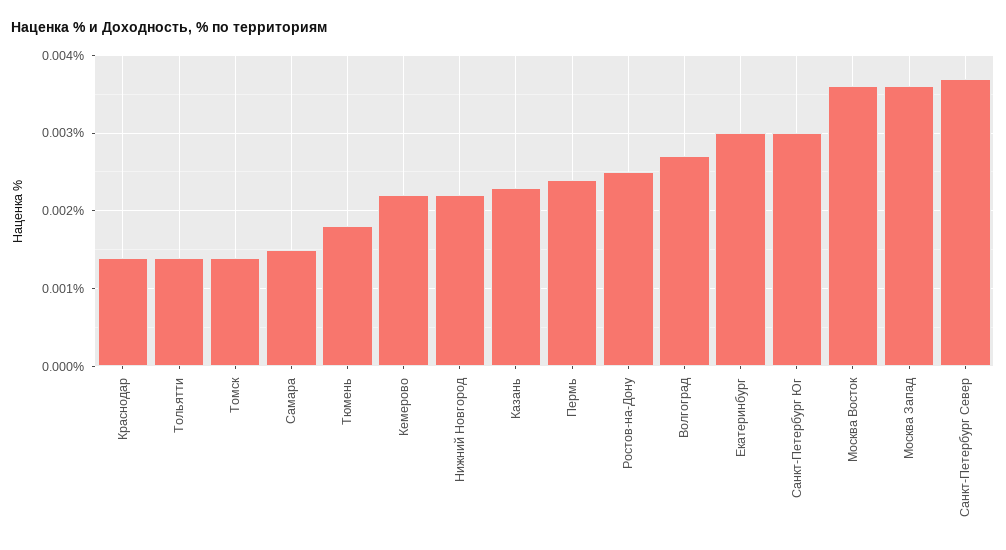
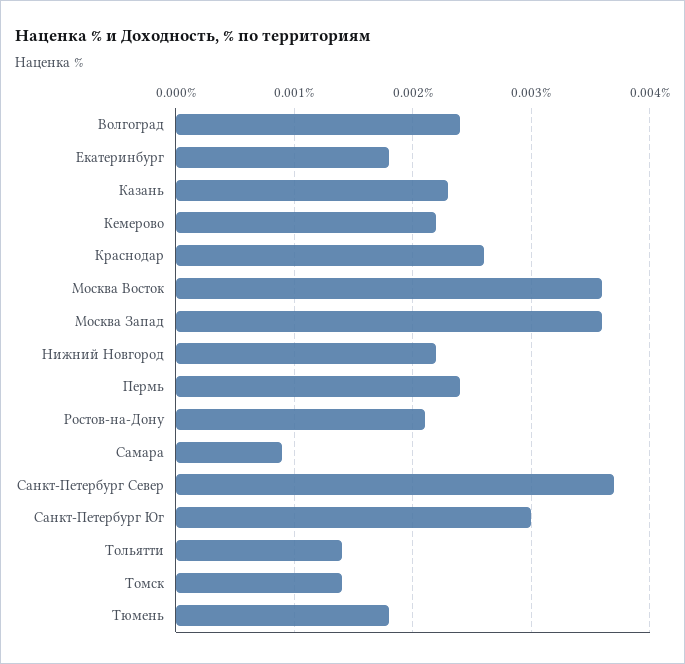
Краснодар: 0.0014 -> 0.0026
Самара: 0.0015 -> 0.0009
Ростов-на-Дону: 0.0025 -> 0.0021
Волгоград: 0.0027 -> 0.0024
Екатеринбург: 0.003 -> 0.0018

